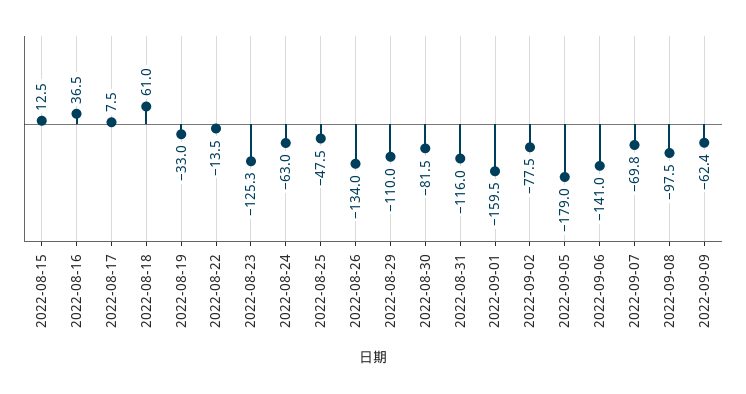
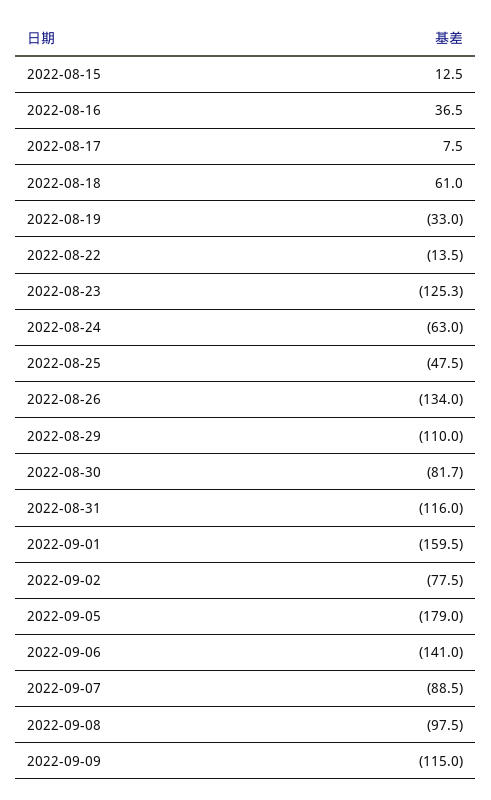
2022-08-30: -81.5 -> -81.7
2022-09-07: -69.8 -> -88.5
2022-09-09: -62.4 -> -115

